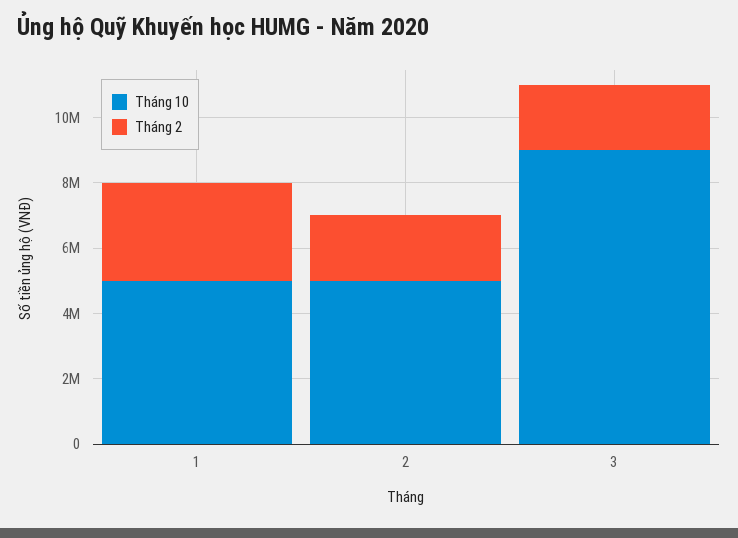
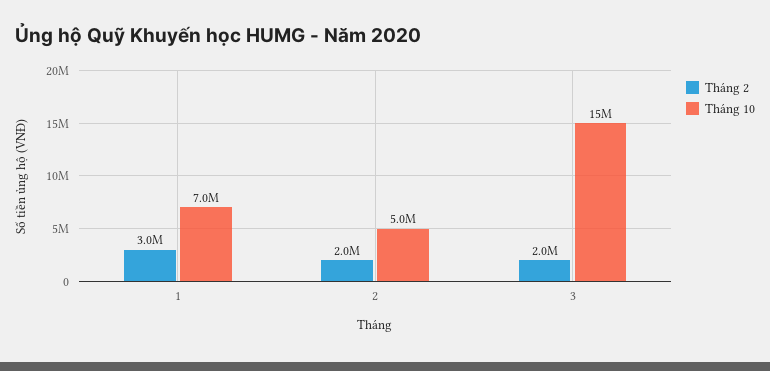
Tháng 10, 1: 5000000 -> 7000000
Tháng 10, 3: 9000000 -> 15000000

